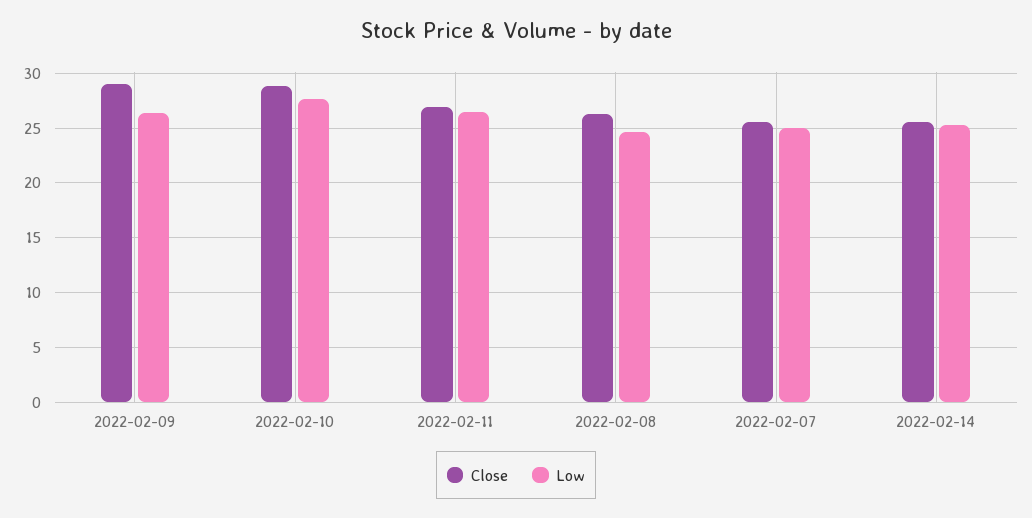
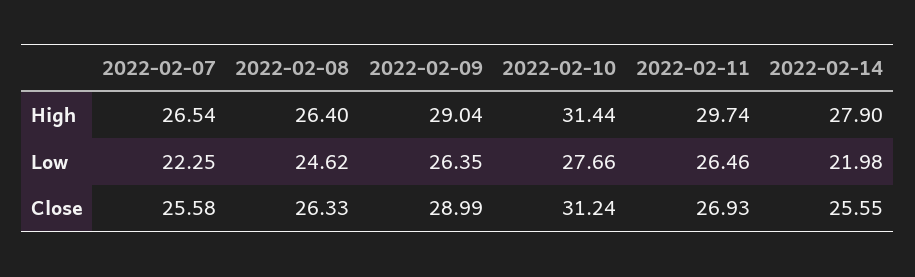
Close, 2022-02-10: 29 -> 31.24
Low, 2022-02-07: 25 -> 22.25
Low, 2022-02-14: 25 -> 21.98
High, 2022-02-07: none -> 26.54
High, 2022-02-08: none -> 26.4
High, 2022-02-09: none -> 29.04
High, 2022-02-10: none -> 31.44
High, 2022-02-11: none -> 29.74
High, 2022-02-14: none -> 27.9

